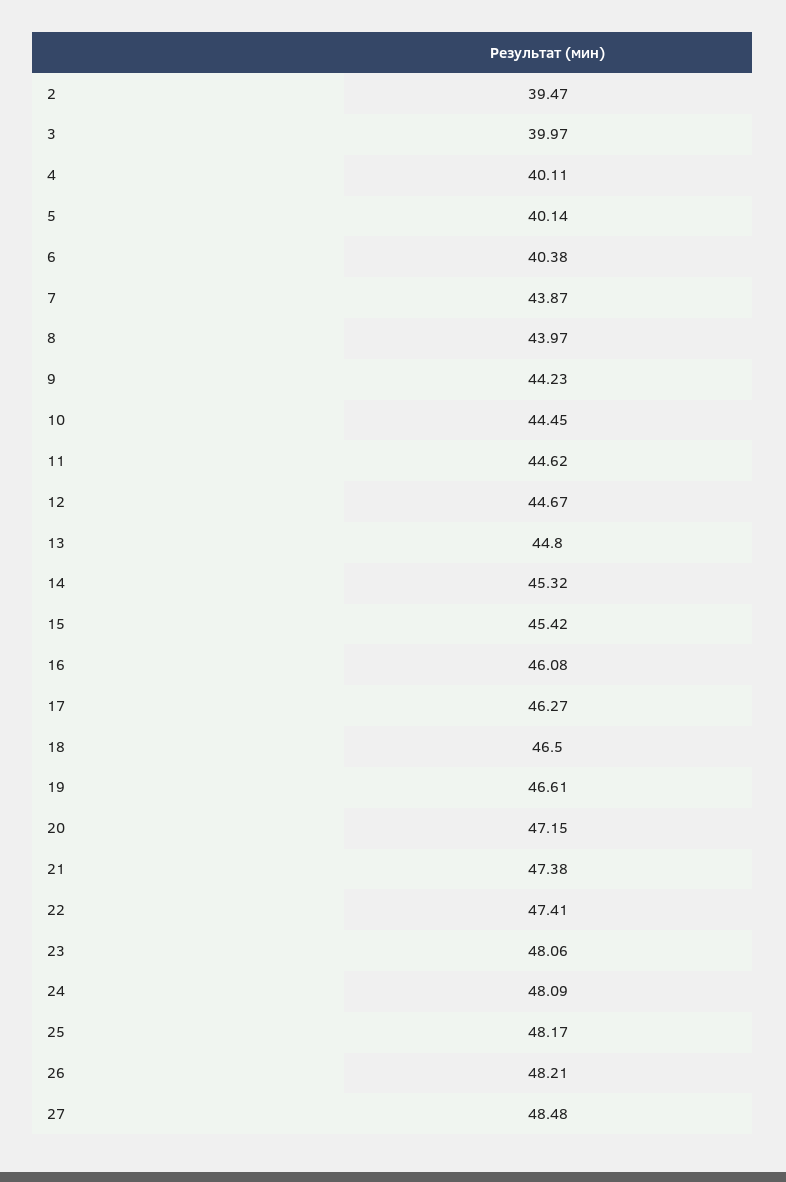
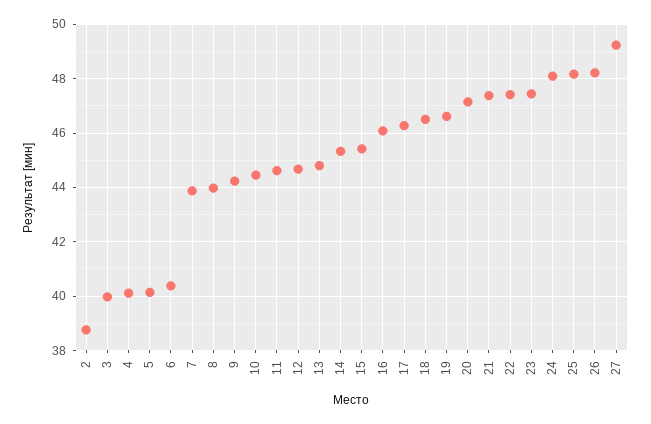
2: 39.47 -> 38.75
23: 48.06 -> 47.5
27: 48.48 -> 49.25

